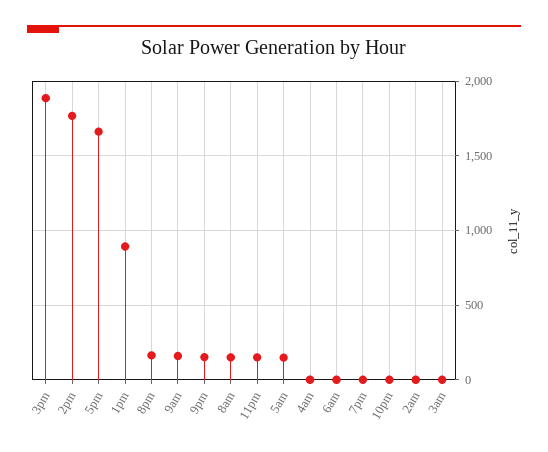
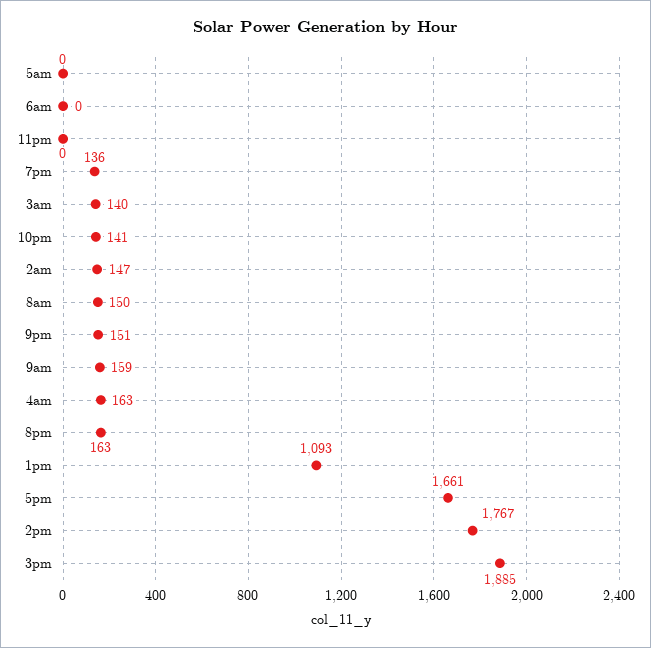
1pm: 900 -> 1093
11pm: 150 -> 0
5am: 150 -> 0
4am: 0 -> 163
7pm: 0 -> 136
10pm: 0 -> 141
2am: 0 -> 147
3am: 0 -> 140

